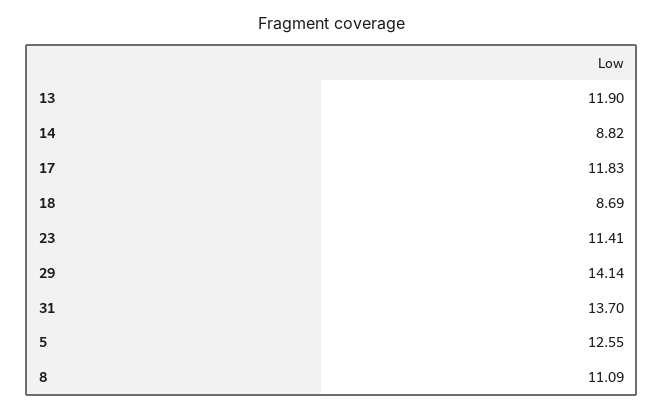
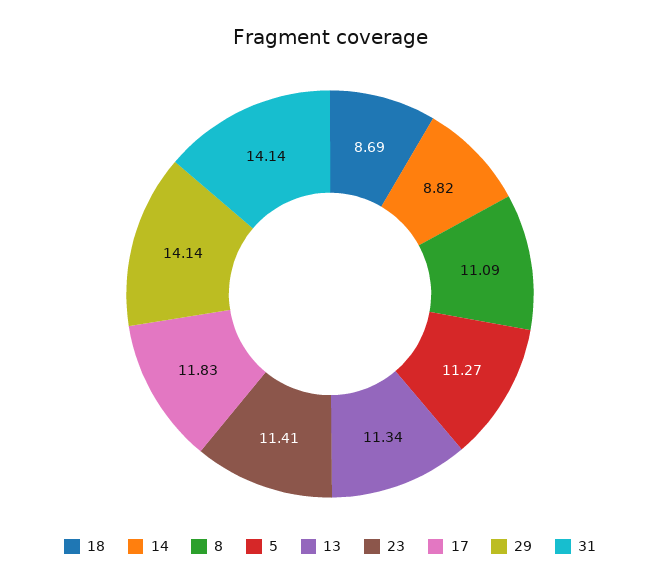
13: 11.9 -> 11.34
31: 13.7 -> 14.14
5: 12.55 -> 11.27

